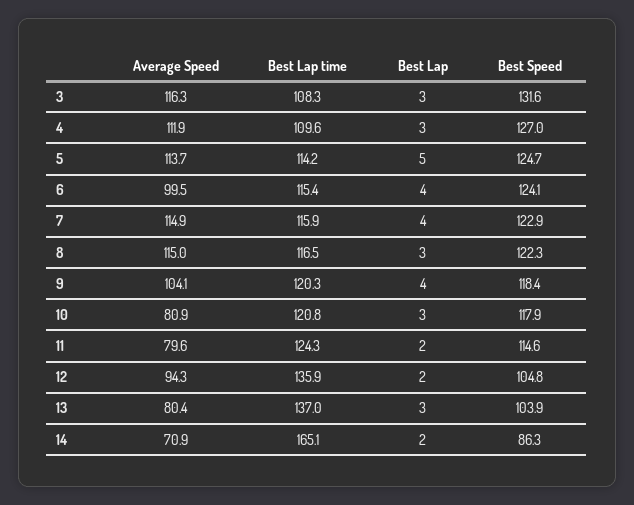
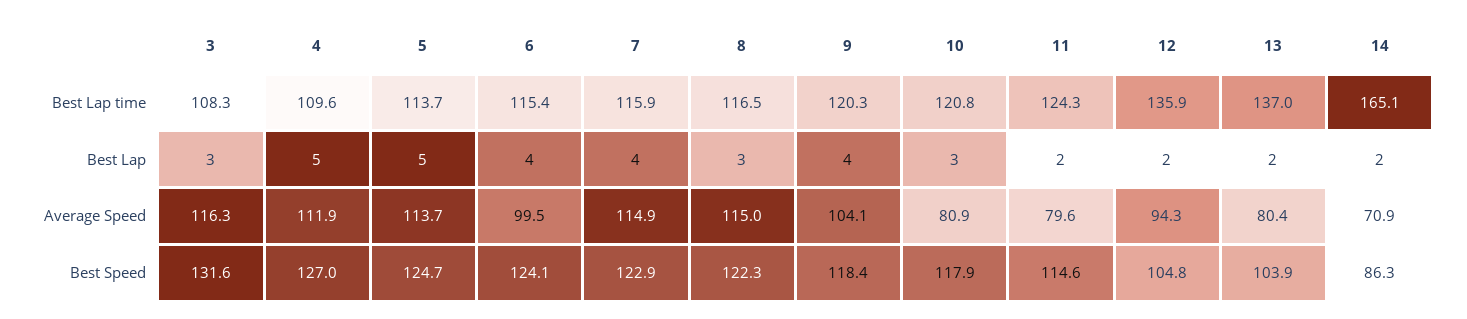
Best Lap, 4: 3 -> 5
Best Lap time, 5: 114.2 -> 113.7
Best Lap, 13: 3 -> 2

